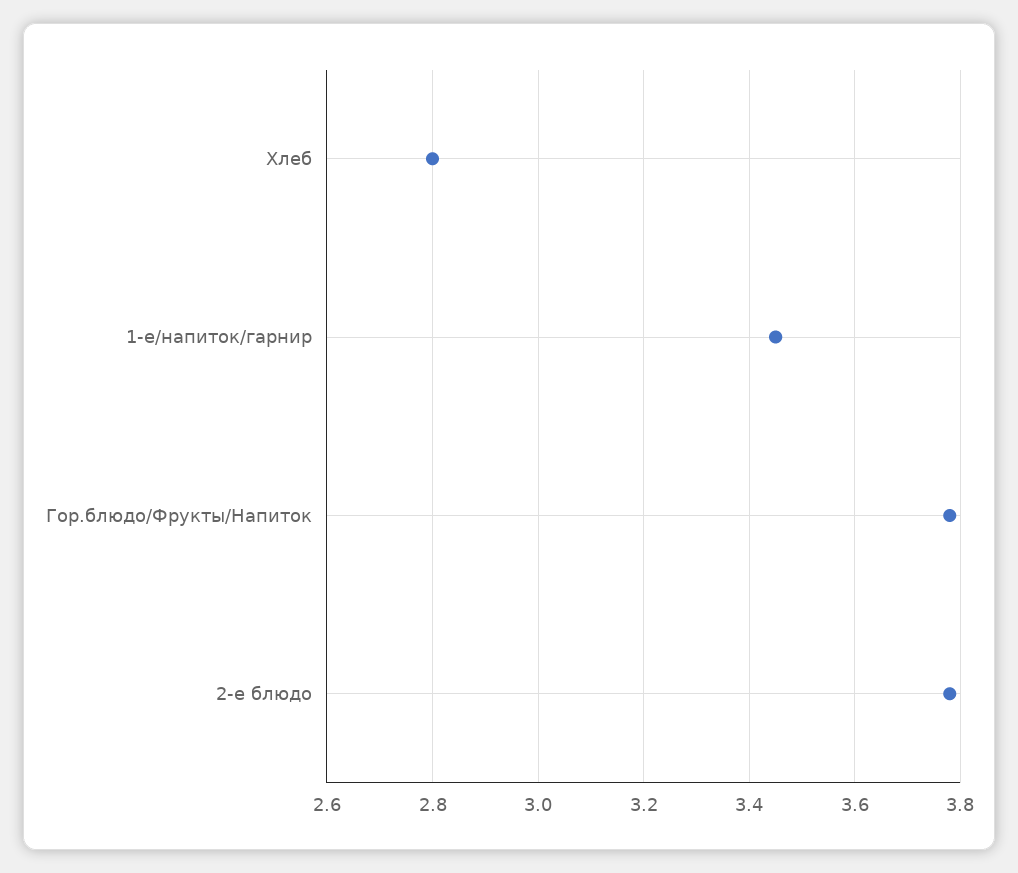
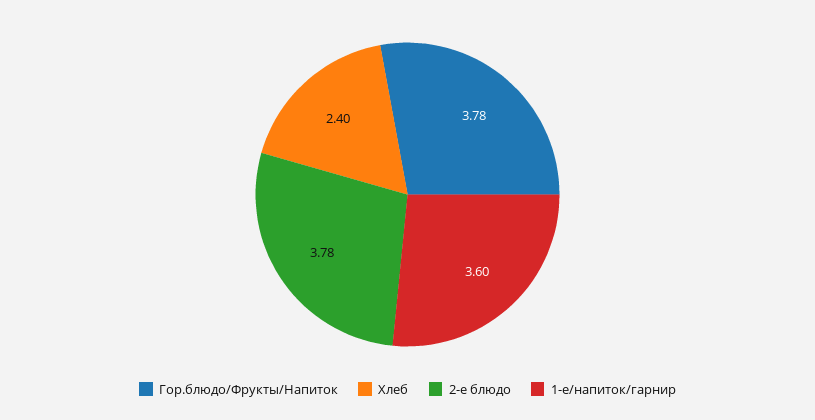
Хлеб: 2.8 -> 2.4
1-е/напиток/гарнир: 3.45 -> 3.6

